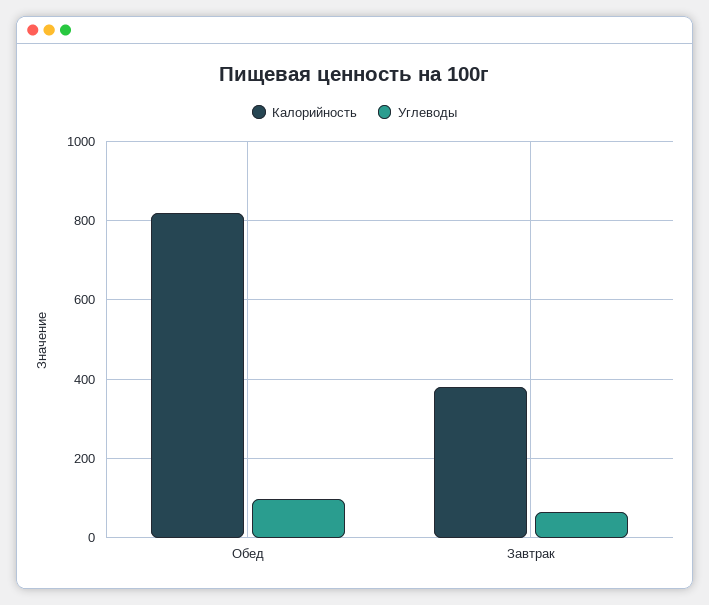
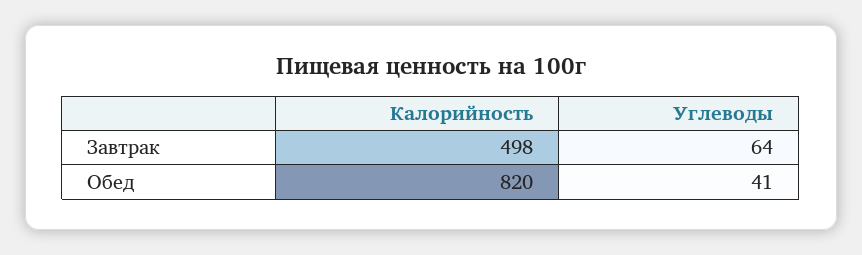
Углеводы, Обед: 100 -> 41
Калорийность, Завтрак: 380 -> 498

